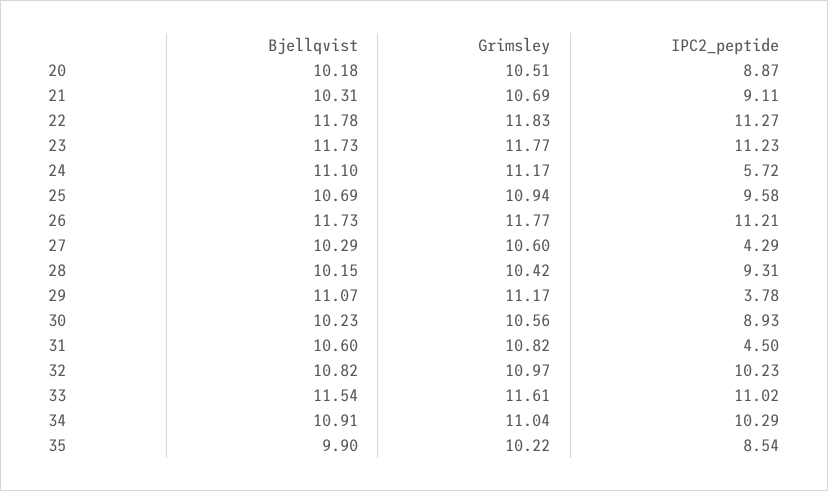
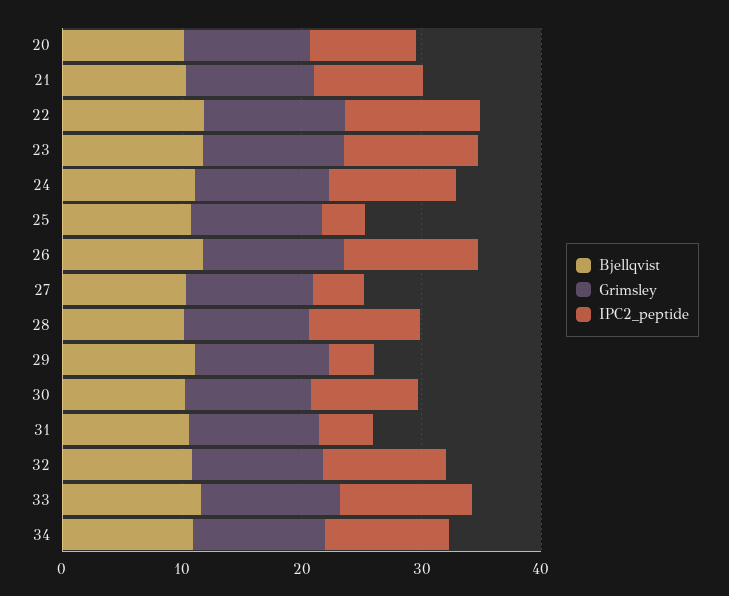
IPC2_peptide, 24: 5.72 -> 10
IPC2_peptide, 25: 9.58 -> 4
Bjellqvist, 35: 9.9 -> none
Grimsley, 35: 10.22 -> none
IPC2_peptide, 35: 8.54 -> none

